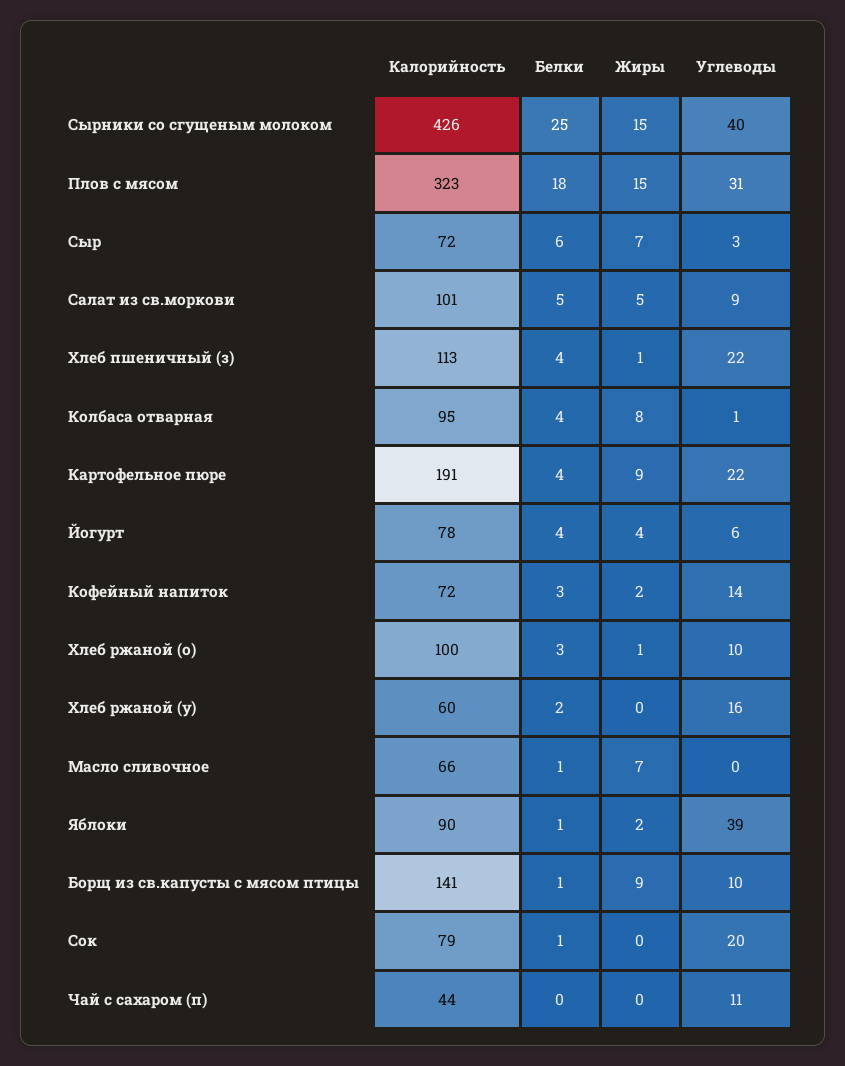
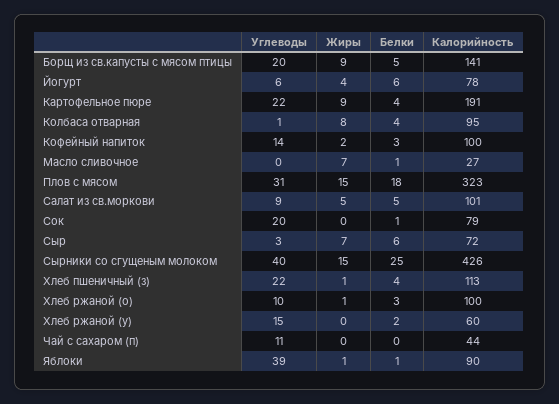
Белки, Йогурт: 4 -> 6
Калорийность, Кофейный напиток: 72 -> 100
Углеводы, Хлеб ржаной (у): 16 -> 15
Калорийность, Масло сливочное: 66 -> 27
Жиры, Яблоки: 2 -> 1
Белки, Борщ из св.капусты с мясом птицы: 1 -> 5
Углеводы, Борщ из св.капусты с мясом птицы: 10 -> 20

